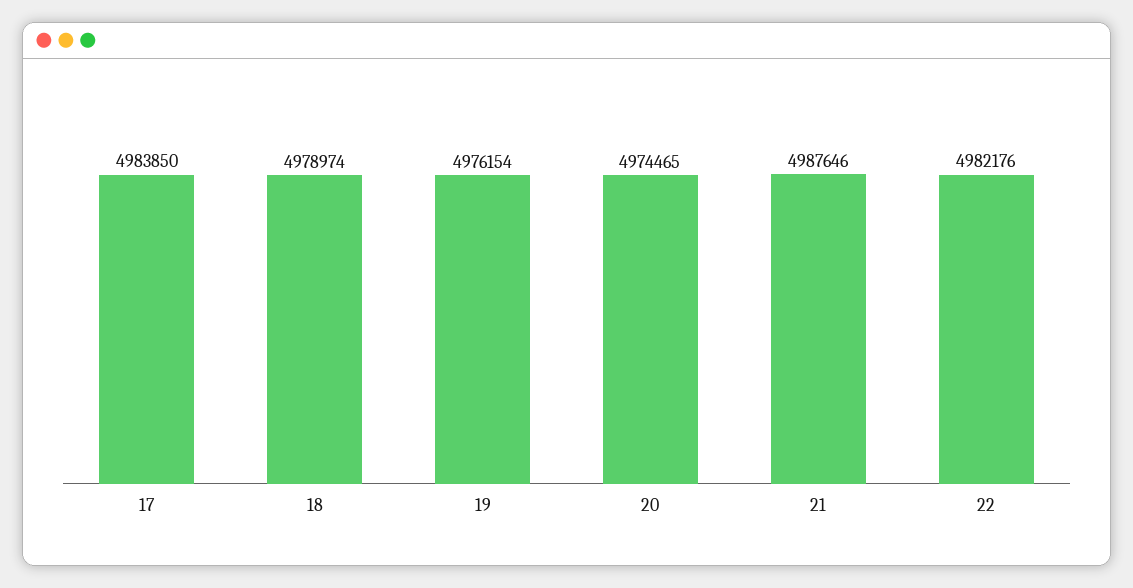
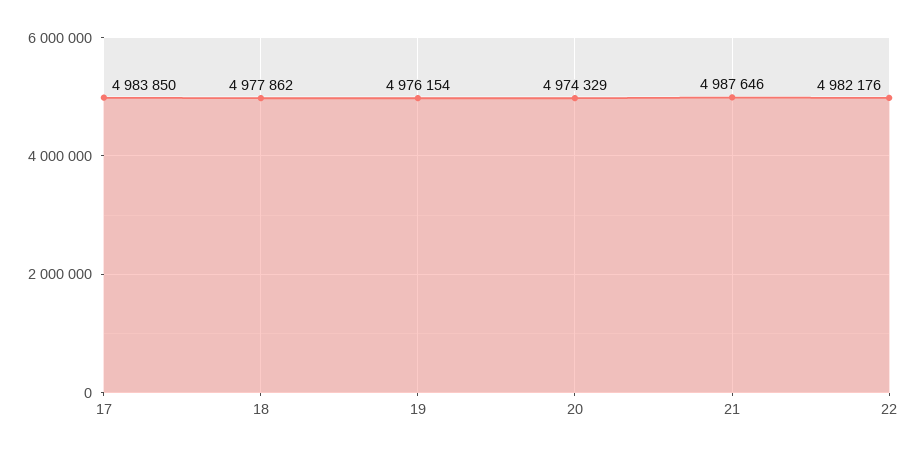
18: 4978974 -> 4977862
20: 4974465 -> 4974329

